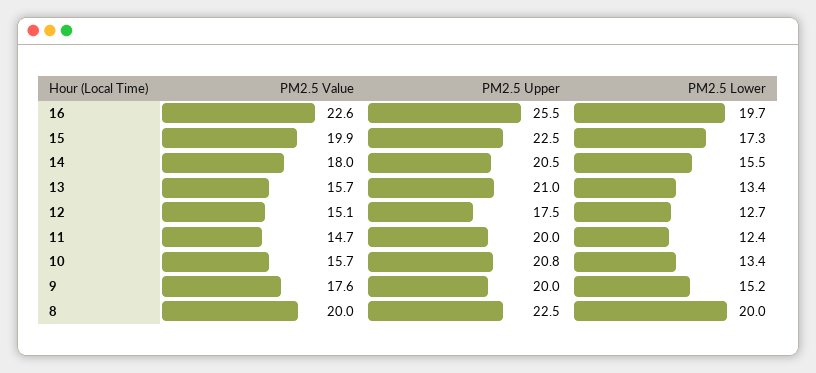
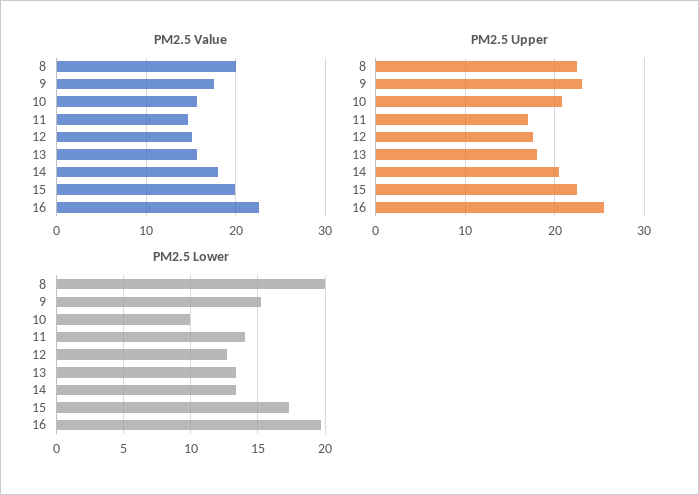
PM2.5 Lower, 14: 15.5 -> 13.5
PM2.5 Upper, 13: 21 -> 18
PM2.5 Upper, 11: 20 -> 17
PM2.5 Lower, 11: 12.4 -> 14
PM2.5 Lower, 10: 13.4 -> 10
PM2.5 Upper, 9: 20 -> 23

